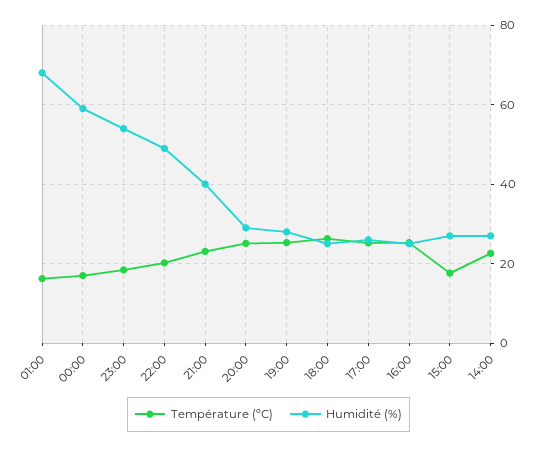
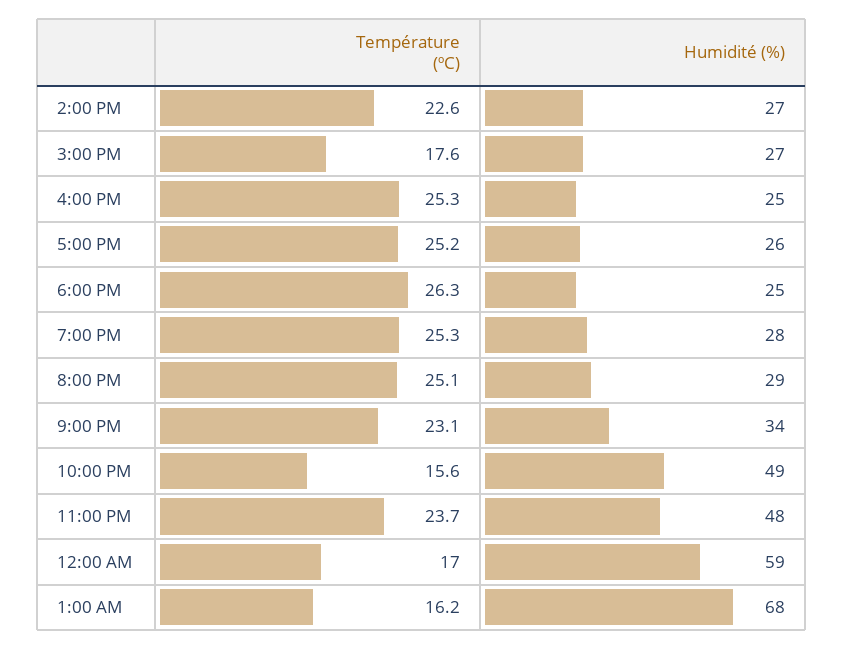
Température (ºC), 23:00: 18 -> 23.7
Humidité (%), 23:00: 54 -> 48
Température (ºC), 22:00: 20 -> 15.6
Humidité (%), 21:00: 40 -> 34

